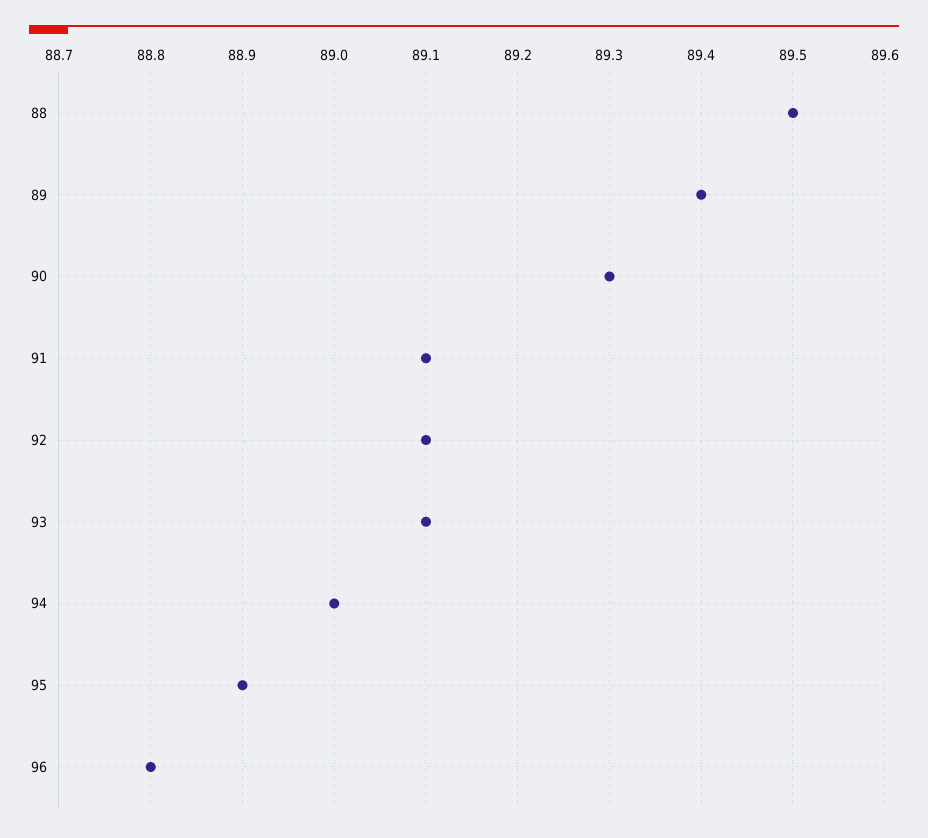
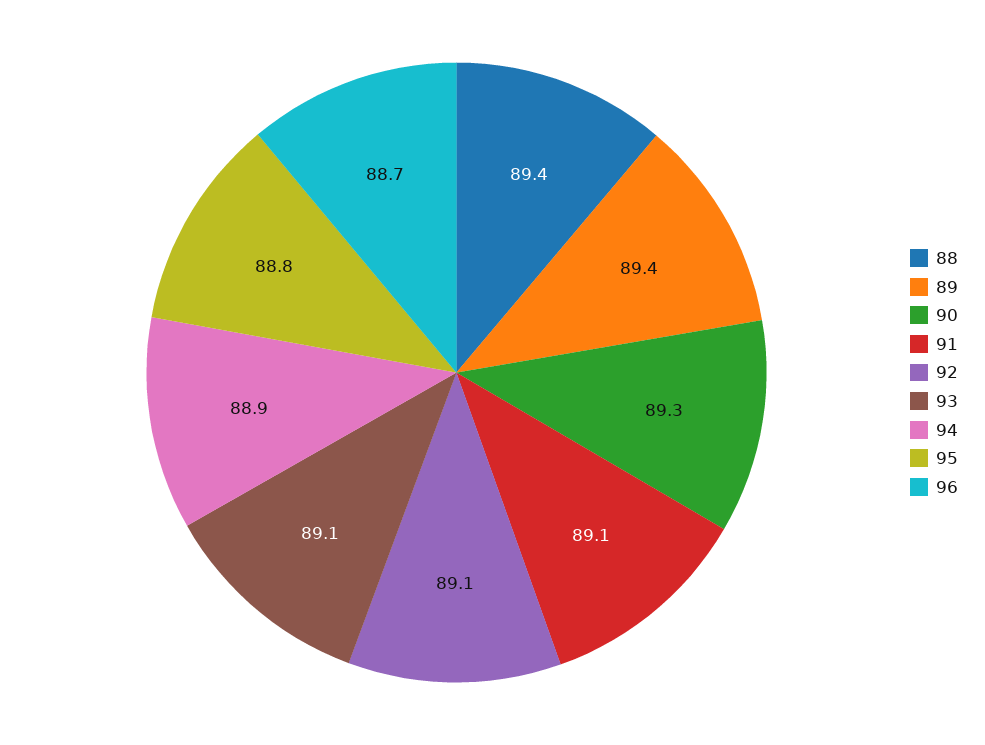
88: 89.5 -> 89.4
94: 89 -> 88.9
95: 88.9 -> 88.8
96: 88.8 -> 88.7

